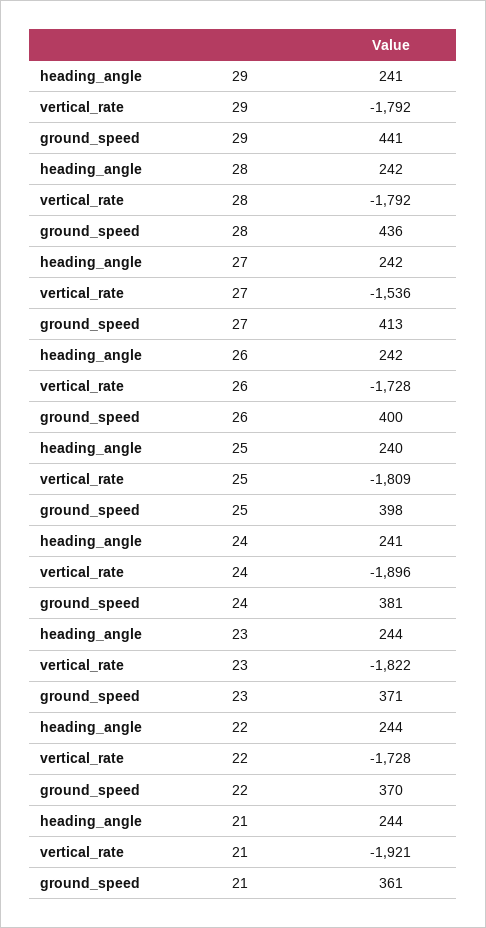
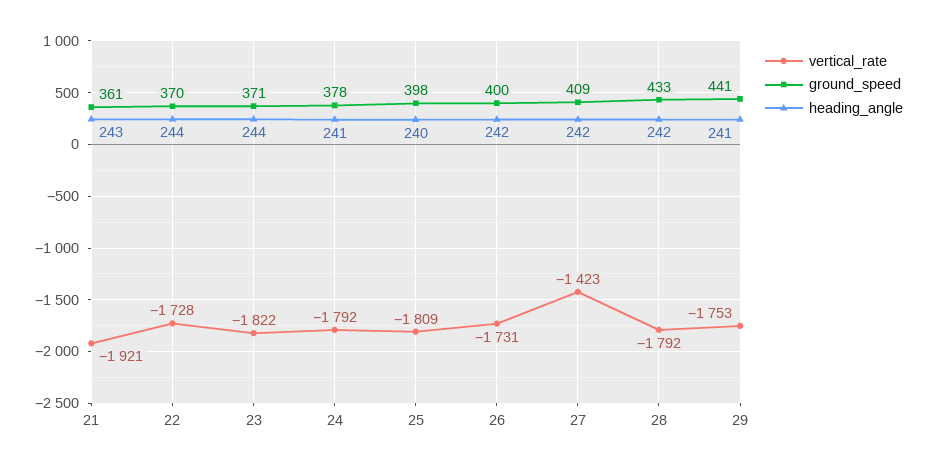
vertical_rate, 29: -1792 -> -1753
ground_speed, 28: 436 -> 433
vertical_rate, 27: -1536 -> -1423
ground_speed, 27: 413 -> 409
vertical_rate, 26: -1728 -> -1731
vertical_rate, 24: -1896 -> -1792
ground_speed, 24: 381 -> 378
heading_angle, 21: 244 -> 243

